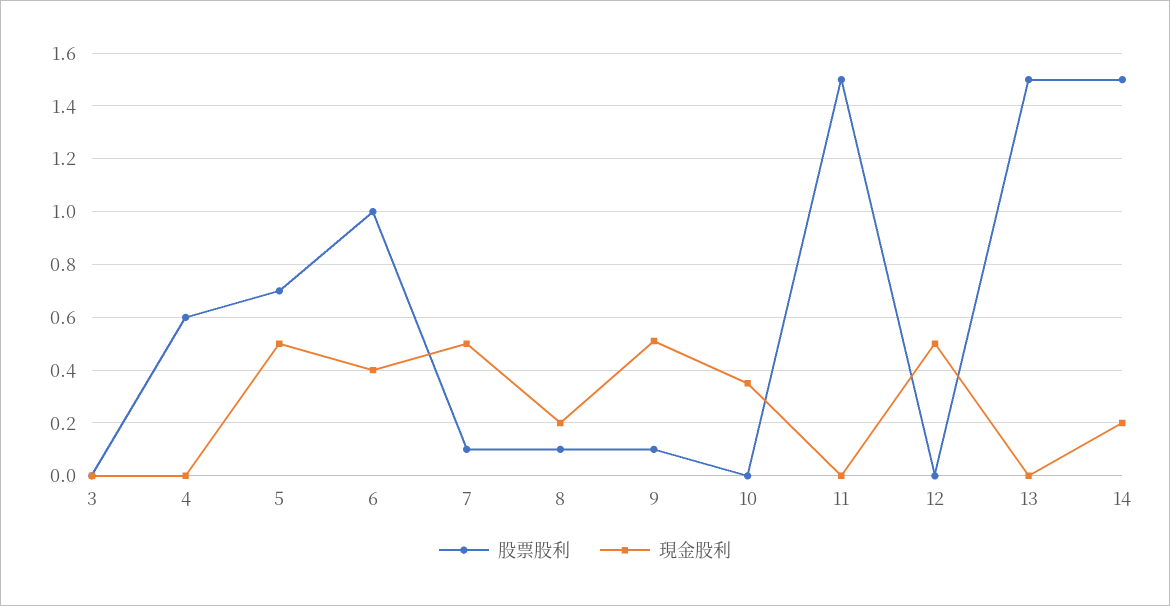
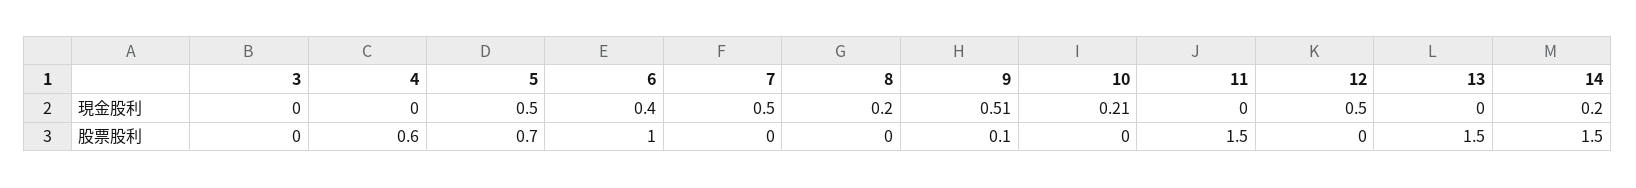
股票股利, 7: 0.1 -> 0
股票股利, 8: 0.1 -> 0
現金股利, 10: 0.35 -> 0.21

